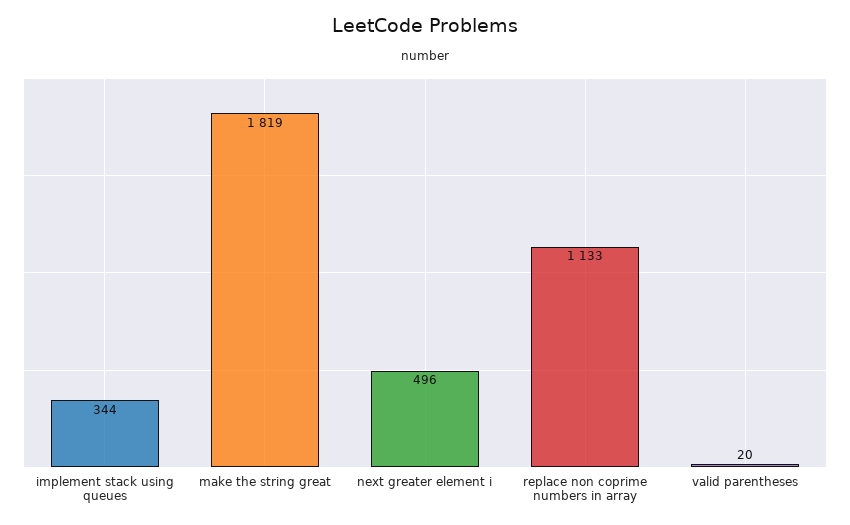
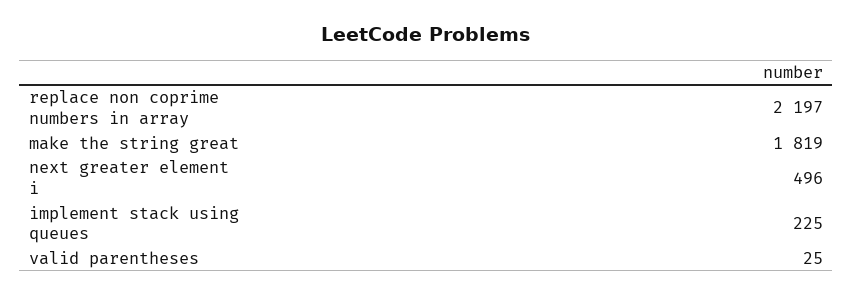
implement stack using queues: 344 -> 225
replace non coprime numbers in array: 1133 -> 2197
valid parentheses: 20 -> 25

